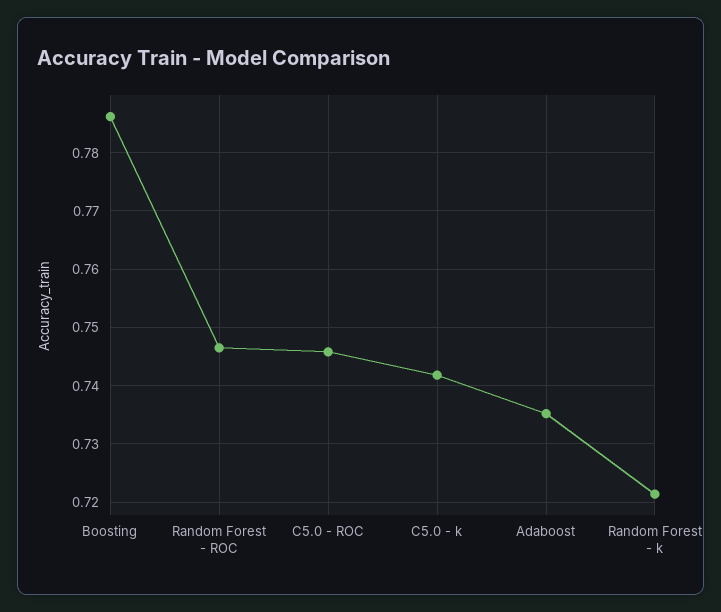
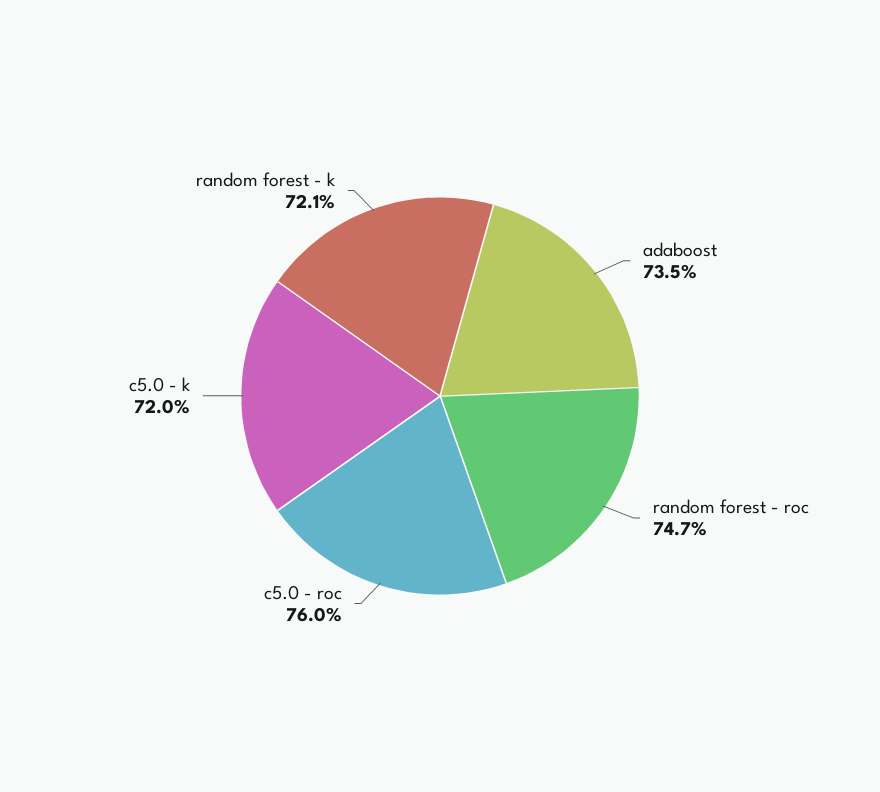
Boosting: 0.786 -> none
C5.0 - ROC: 0.746 -> 0.76
C5.0 - k: 0.742 -> 0.72

